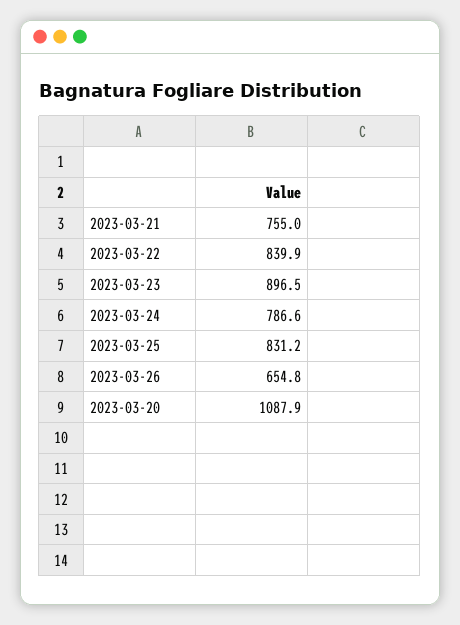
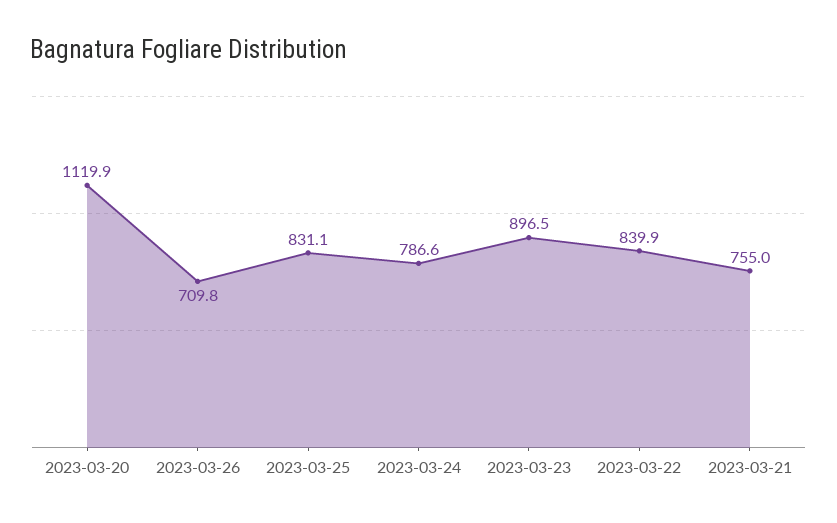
2023-03-25: 831.2 -> 831.1
2023-03-26: 654.8 -> 709.8
2023-03-20: 1087.9 -> 1119.9

